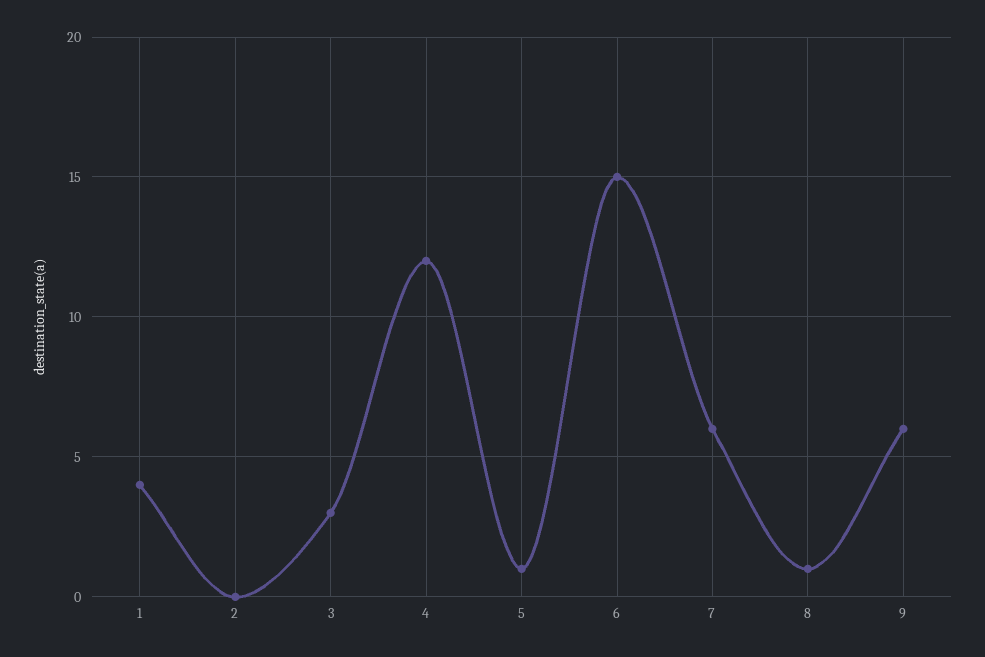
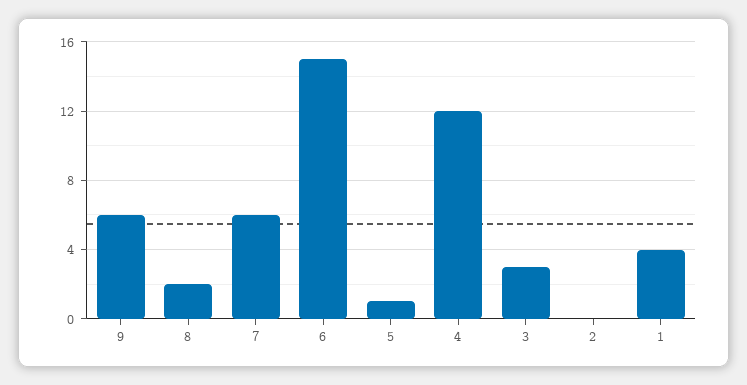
8: 1 -> 2

